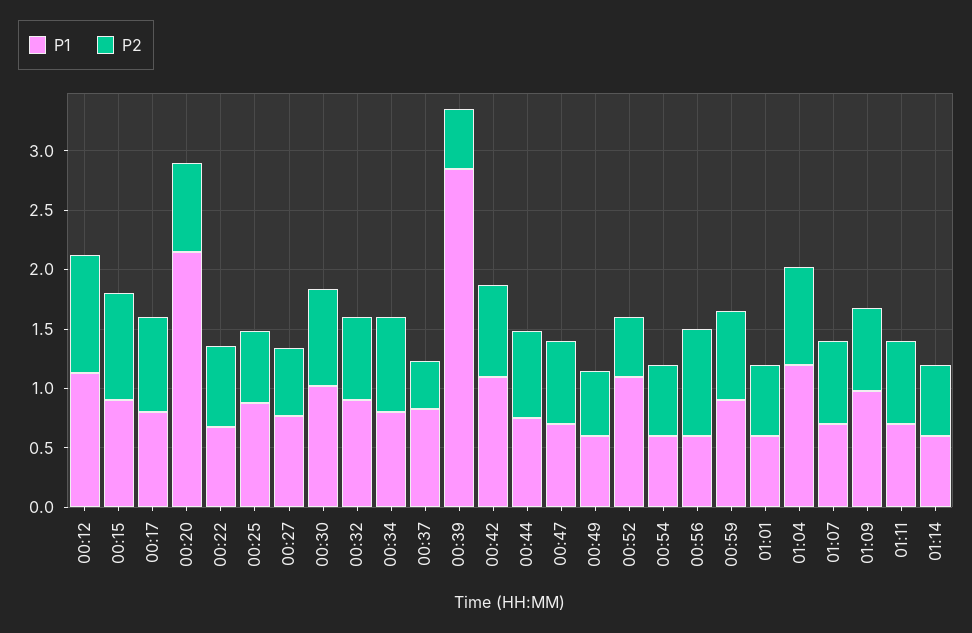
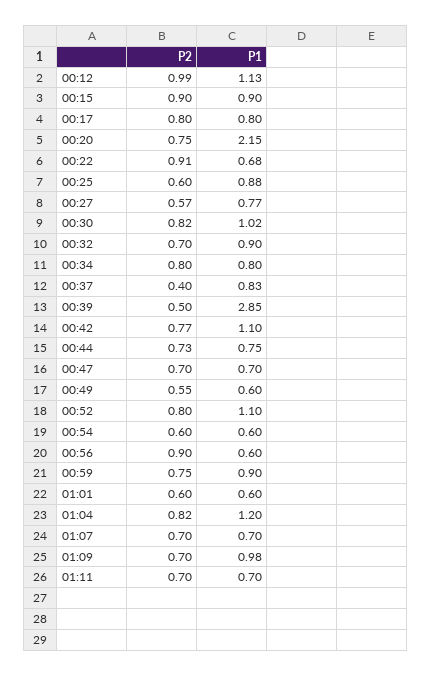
P2, 00:22: 0.7 -> 0.91
P2, 00:52: 0.5 -> 0.8
P1, 01:14: 0.6 -> none
P2, 01:14: 0.6 -> none

